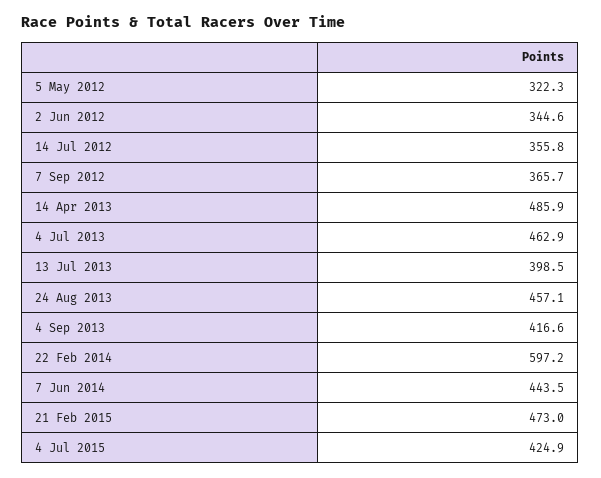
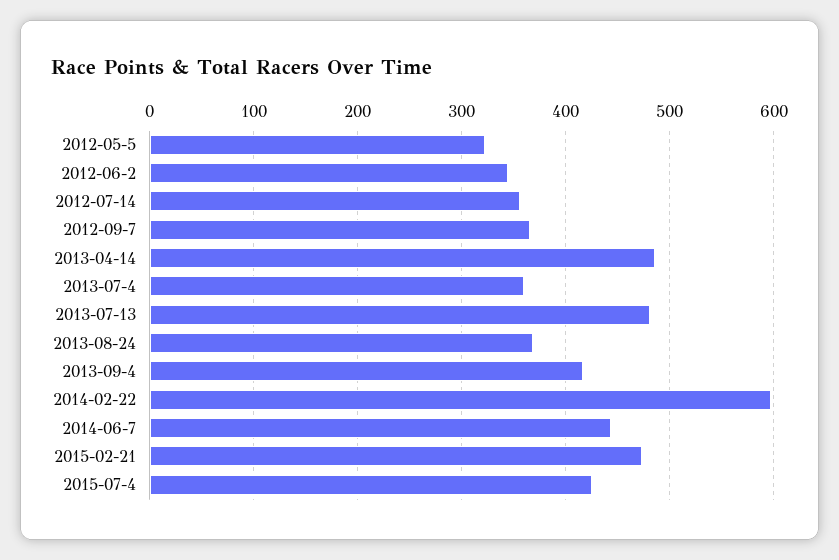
4 Jul 2013: 462.9 -> 360
13 Jul 2013: 398.5 -> 480
24 Aug 2013: 457.1 -> 370

